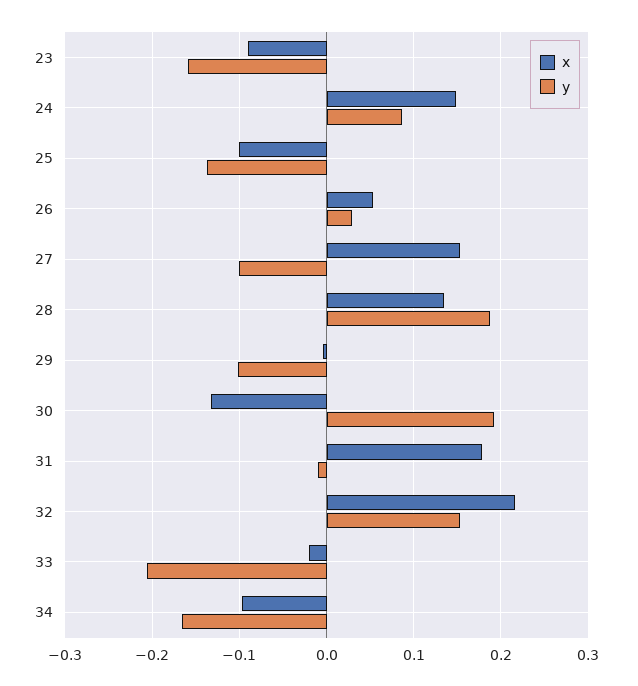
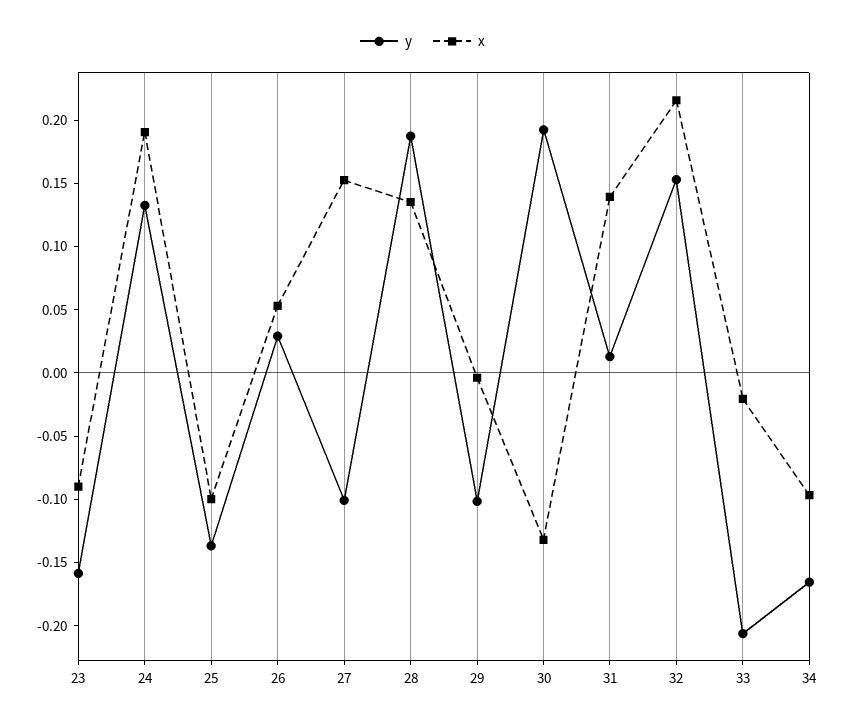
x, 24: 0.15 -> 0.19
y, 24: 0.09 -> 0.13
x, 31: 0.18 -> 0.14
y, 31: -0.01 -> 0.01

